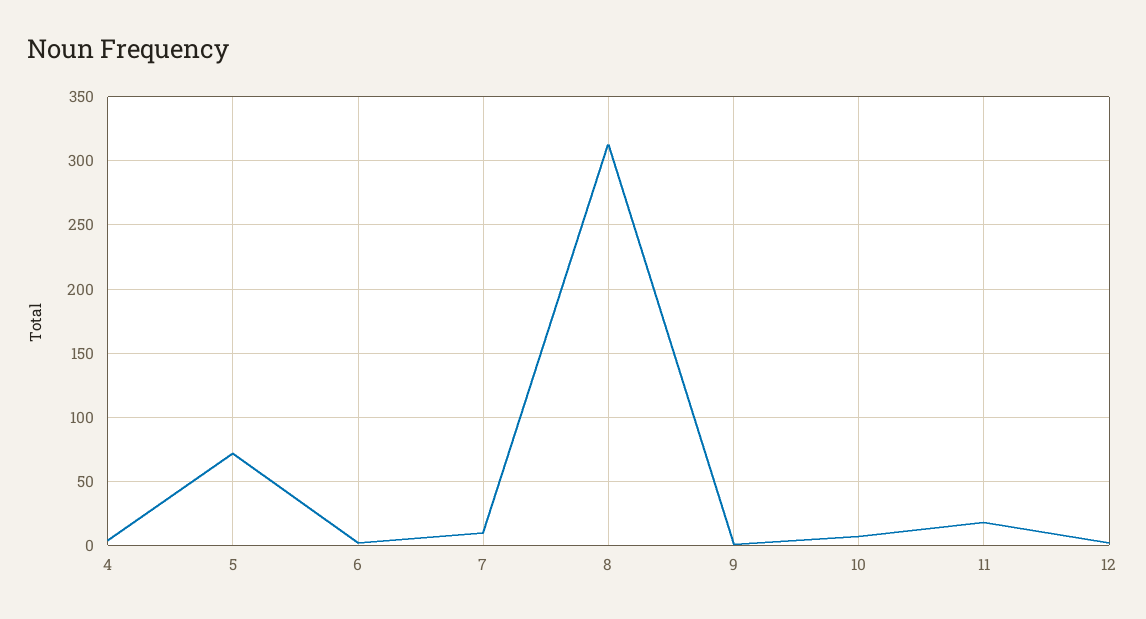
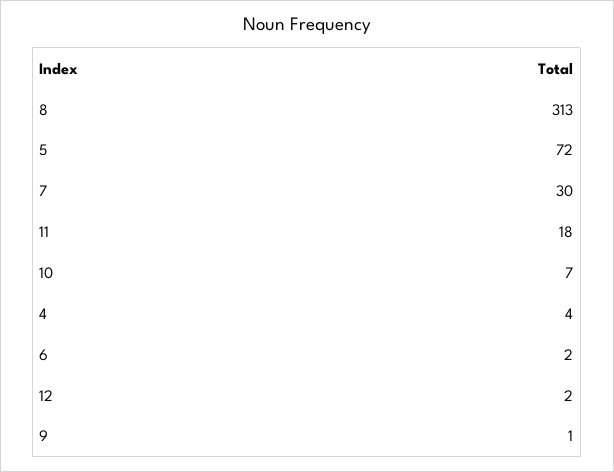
7: 10 -> 30

